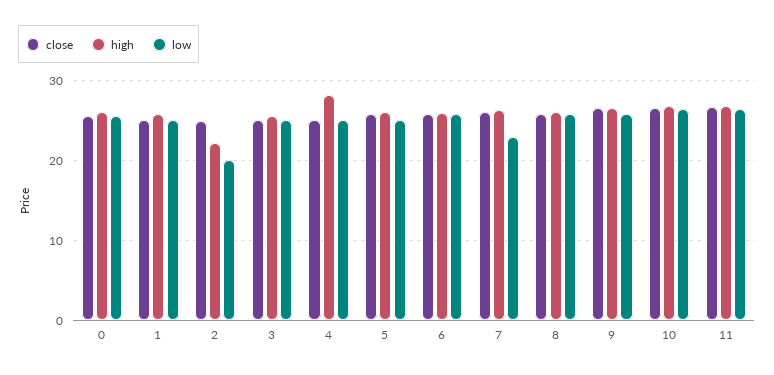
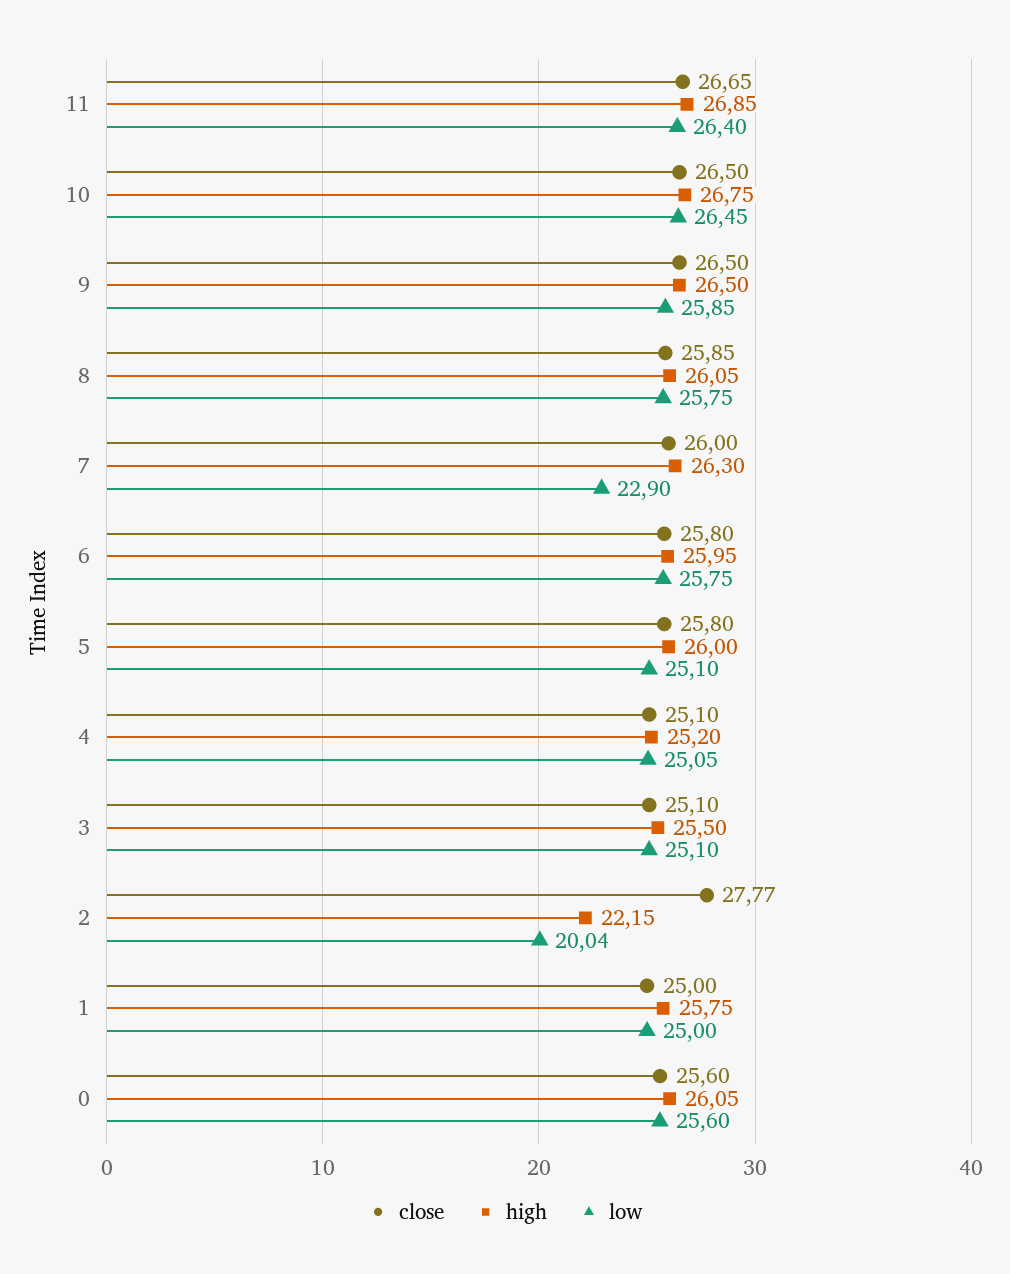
close, 2: 25 -> 27.77
high, 4: 28 -> 25.2

